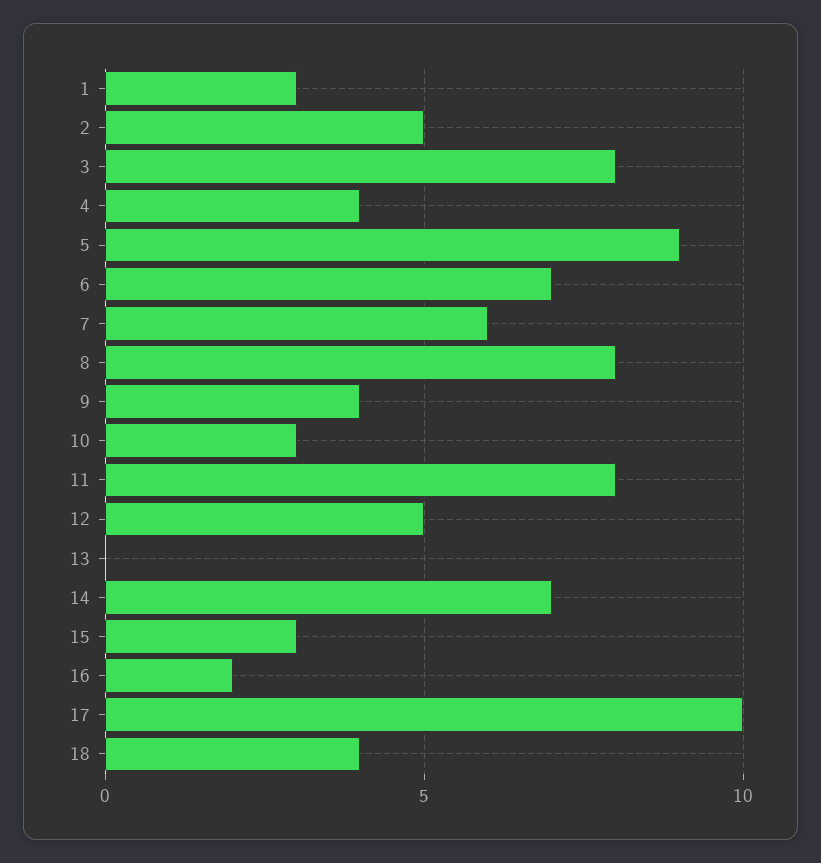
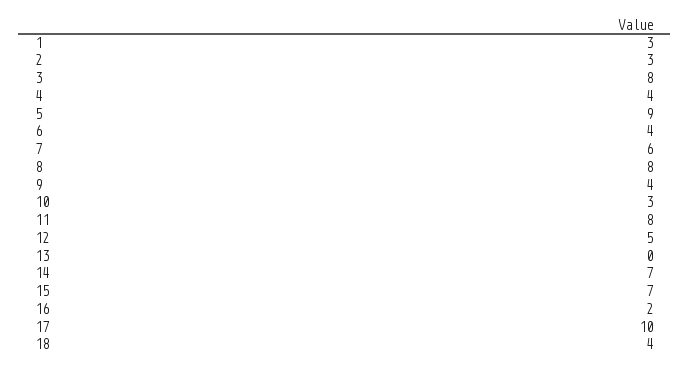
2: 5 -> 3
6: 7 -> 4
15: 3 -> 7

